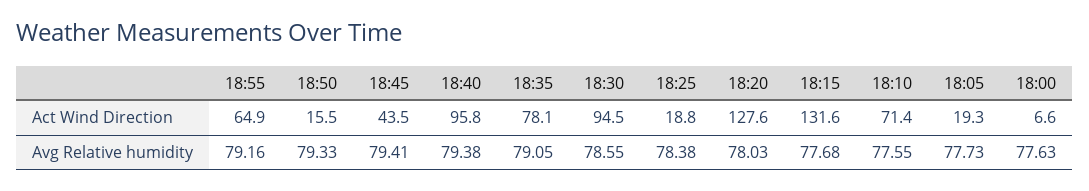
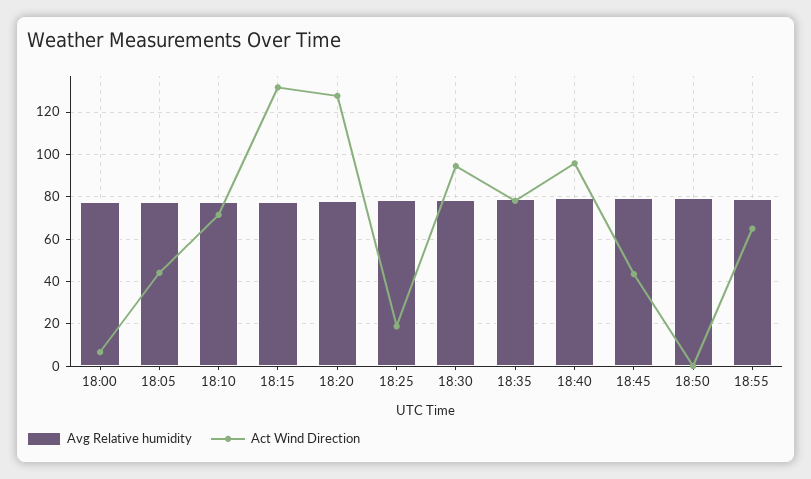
Act Wind Direction, 18:50: 15.5 -> 0
Act Wind Direction, 18:05: 19.3 -> 45

